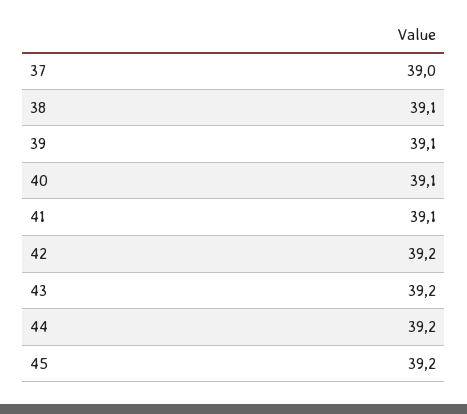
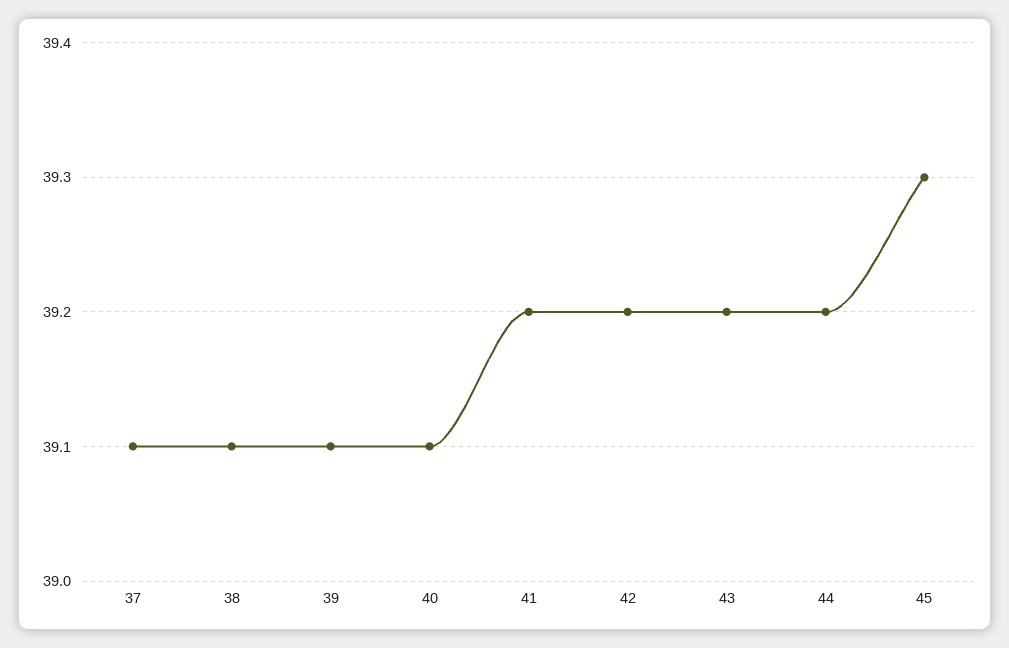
37: 39 -> 39.1
41: 39.1 -> 39.2
45: 39.2 -> 39.3

